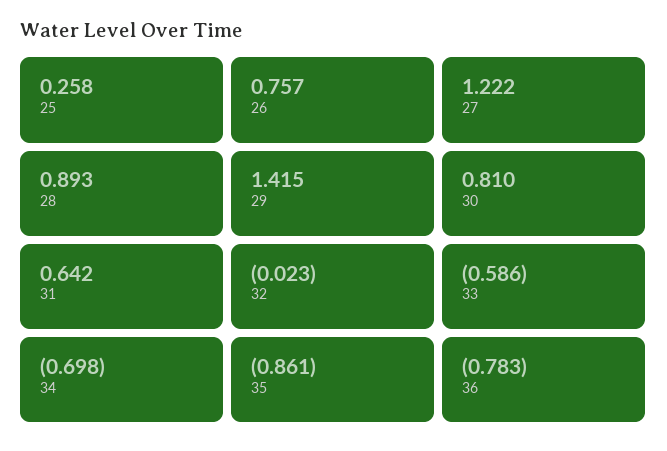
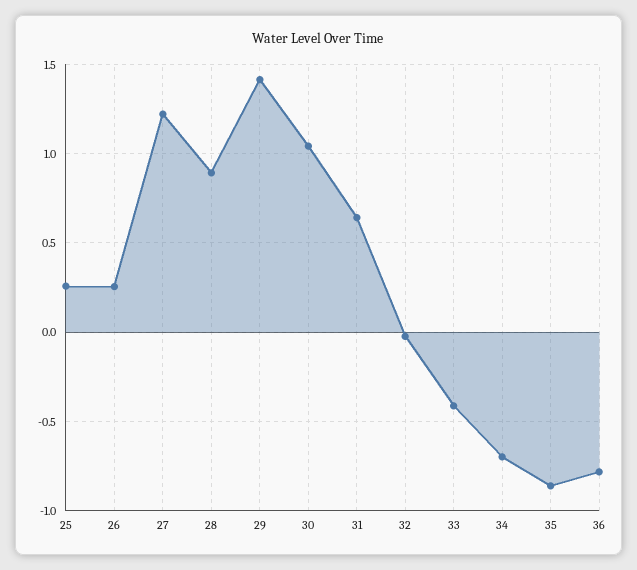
26: 0.757 -> 0.25
30: 0.81 -> 1.05
33: -0.586 -> -0.4

